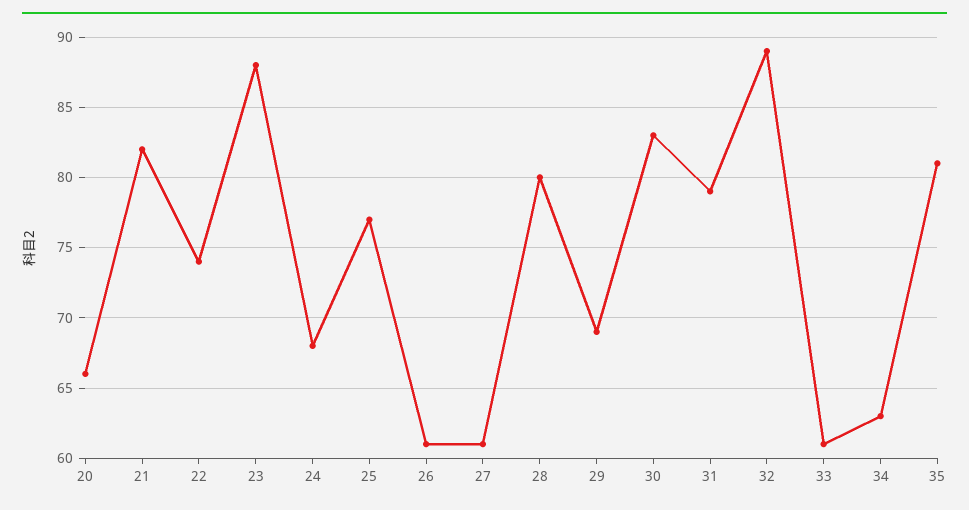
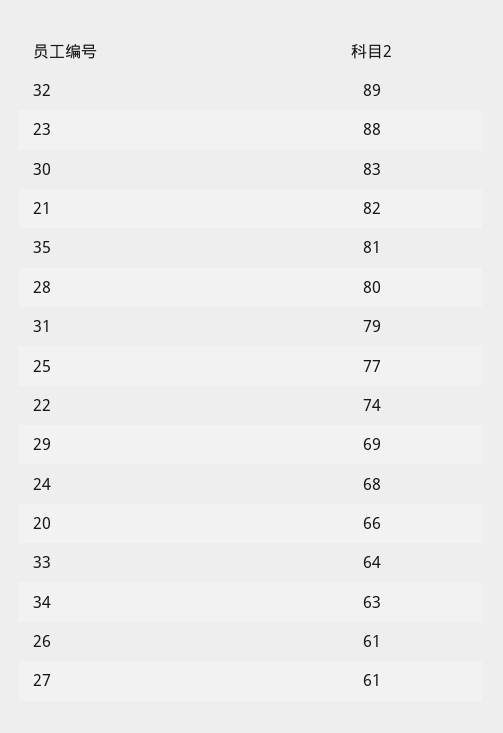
33: 61 -> 64

